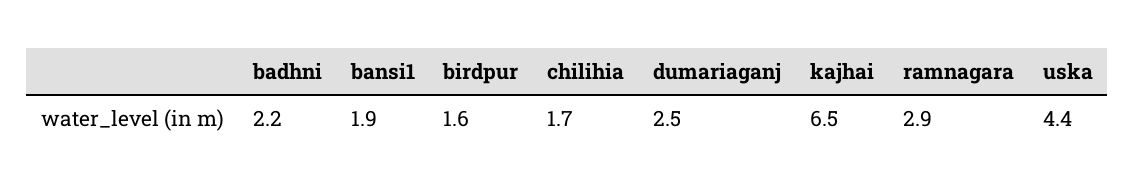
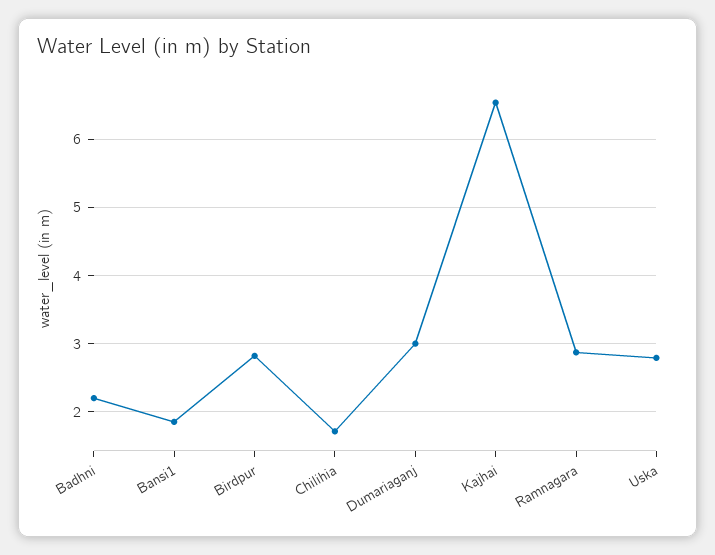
birdpur: 1.6 -> 2.8
dumariaganj: 2.5 -> 3
uska: 4.4 -> 2.8

